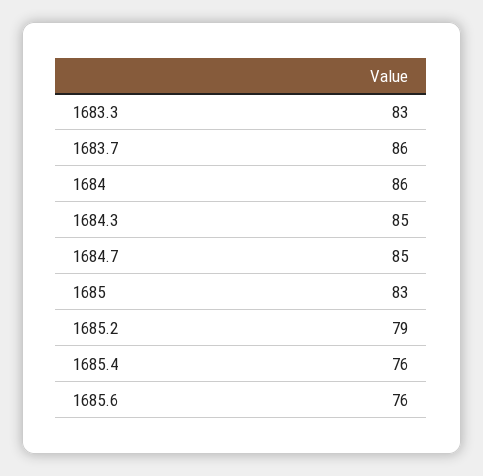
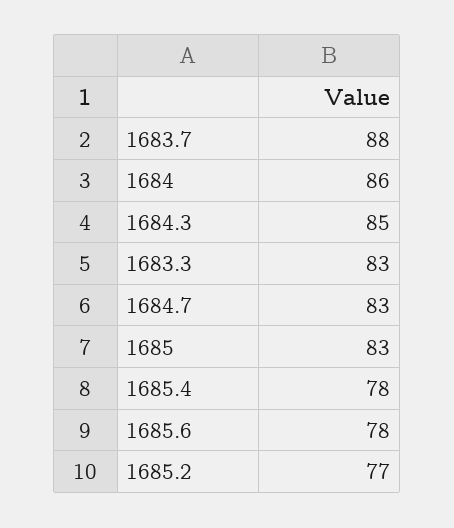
1683.7: 86 -> 88
1684.7: 85 -> 83
1685.2: 79 -> 77
1685.4: 76 -> 78
1685.6: 76 -> 78

